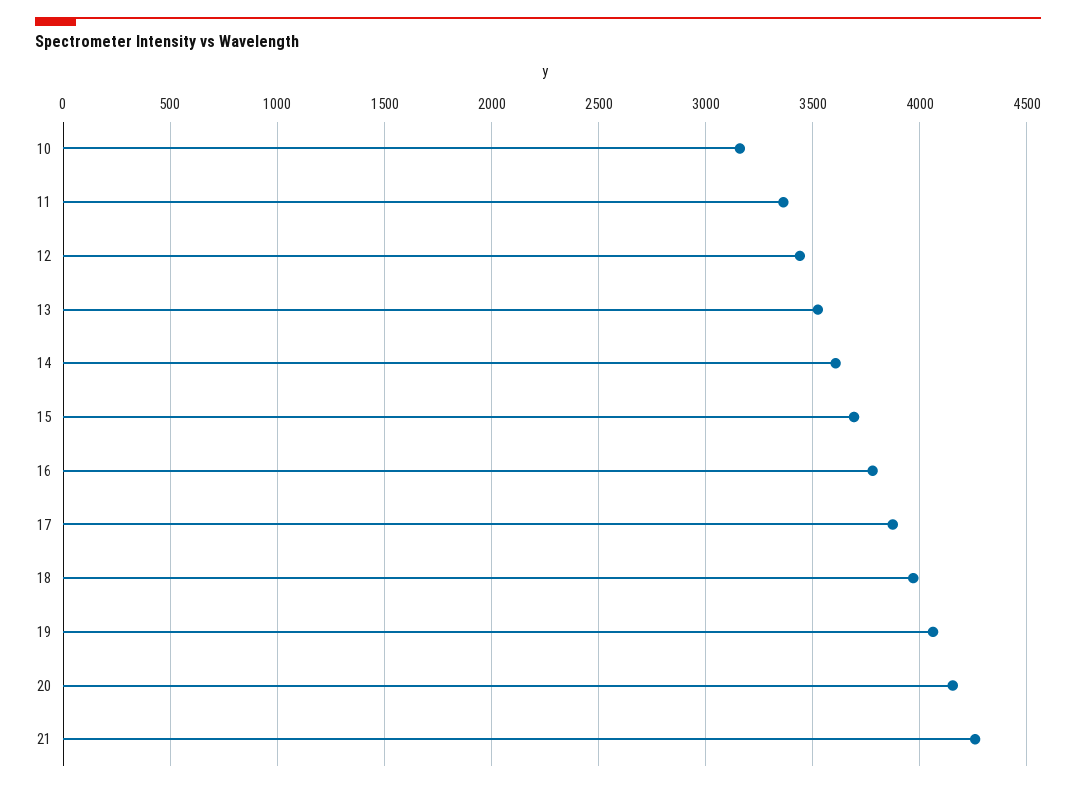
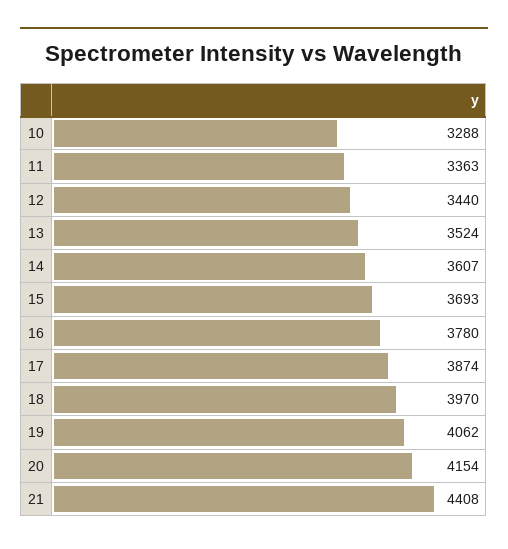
10: 3150 -> 3288
21: 4250 -> 4408

